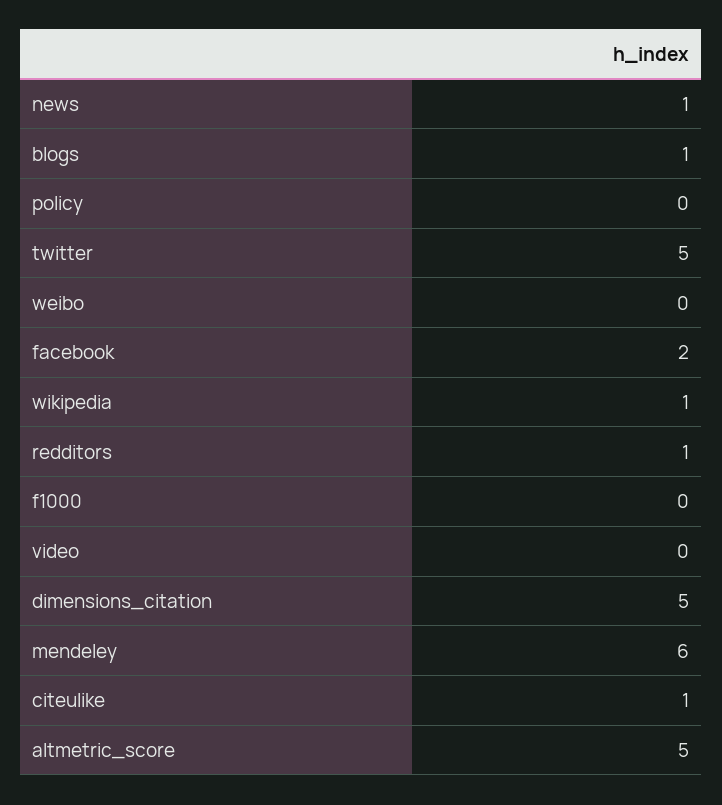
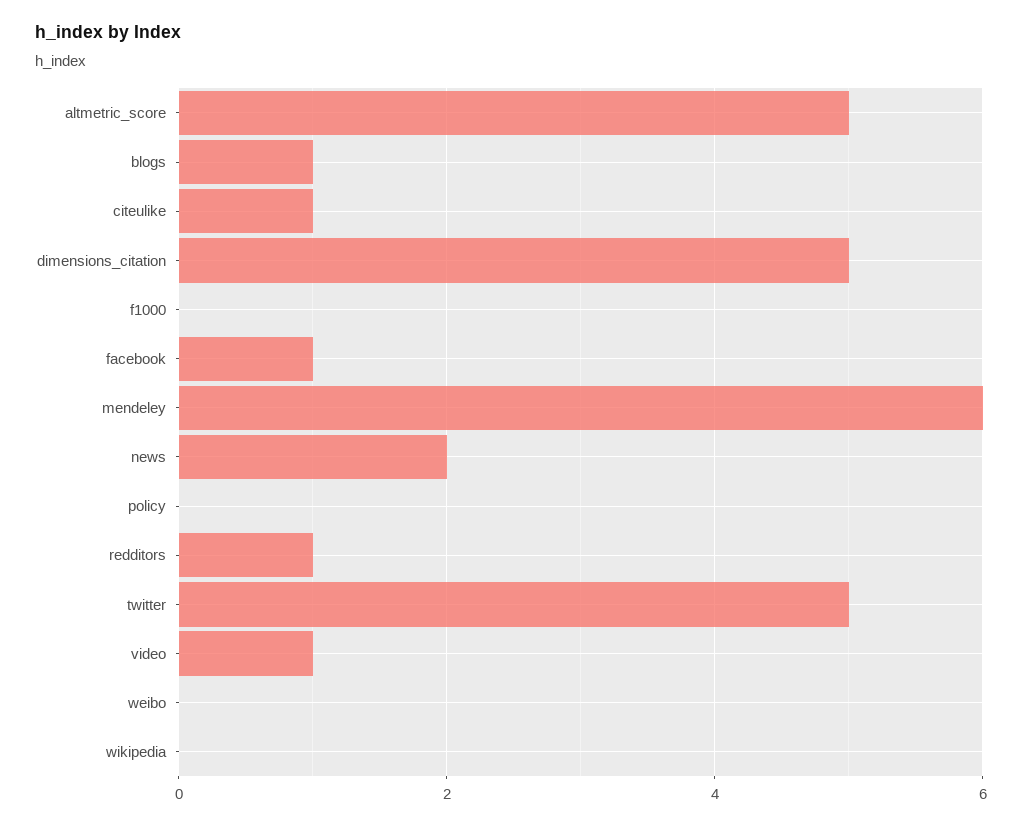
news: 1 -> 2
facebook: 2 -> 1
wikipedia: 1 -> 0
video: 0 -> 1

